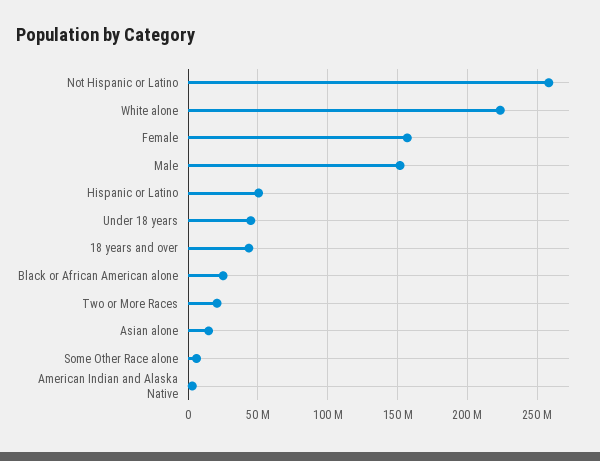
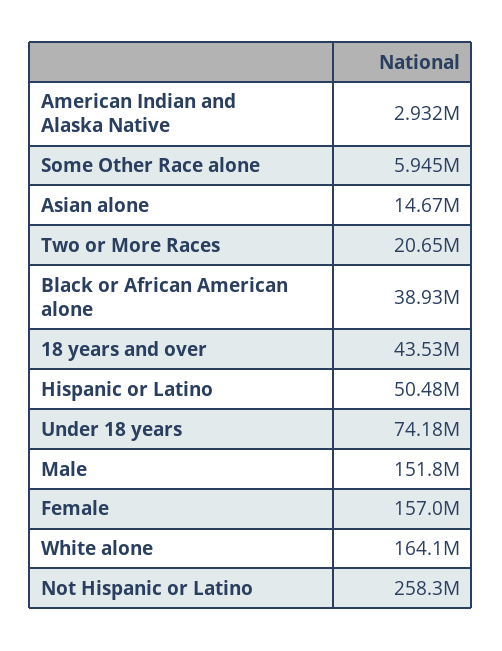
White alone: 225000000 -> 164100000
Under 18 years: 45000000 -> 74180000
Black or African American alone: 25000000 -> 38930000

